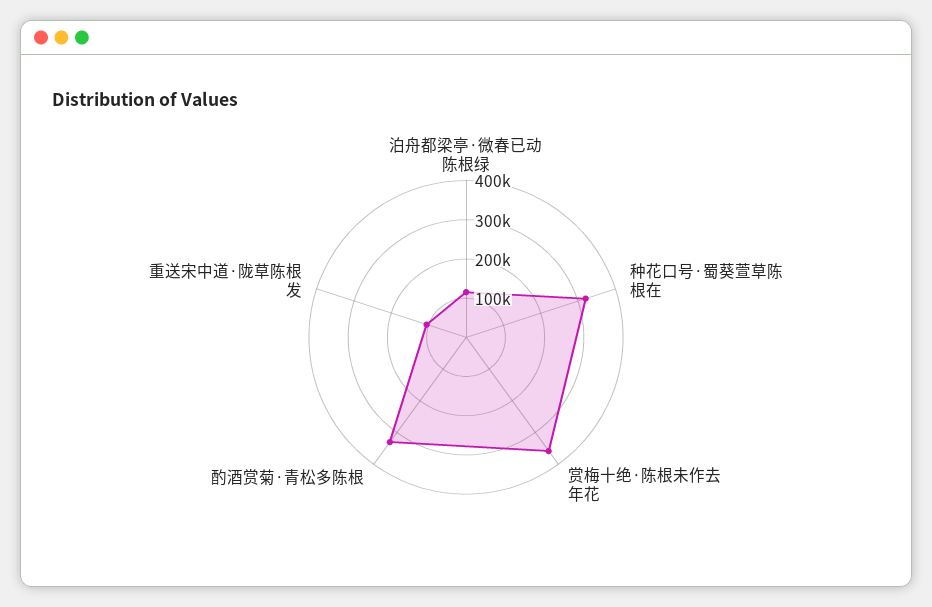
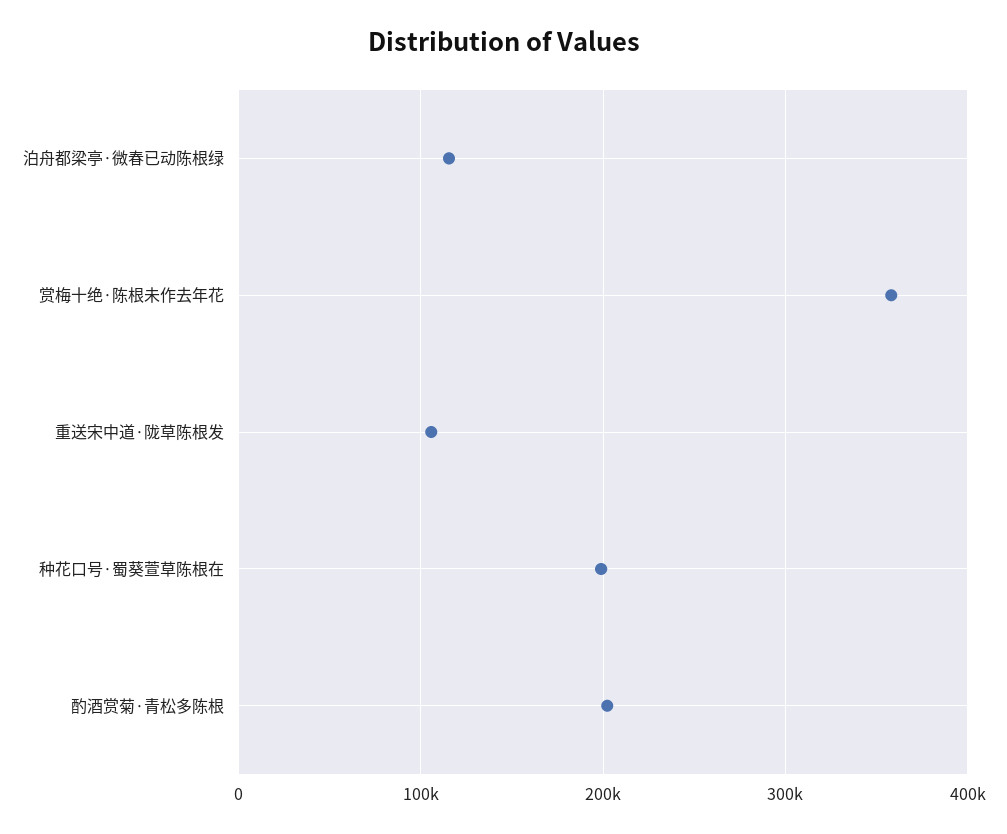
种花口号·蜀葵萱草陈根在: 325000 -> 200000
酌酒赏菊·青松多陈根: 325000 -> 200000

